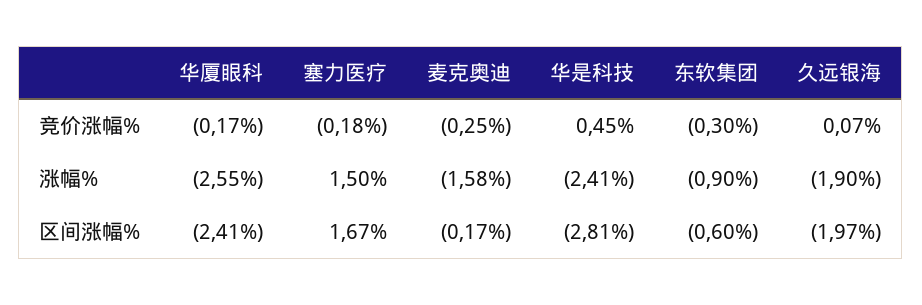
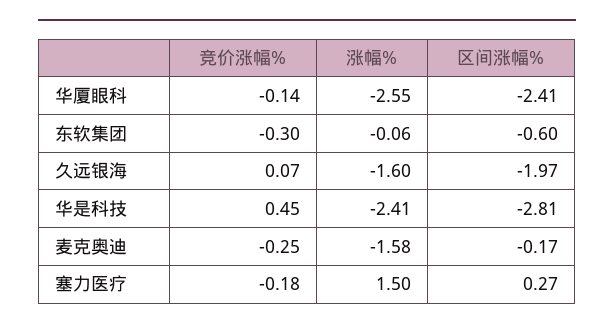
华厦眼科, 竞价涨幅%: -0.17 -> -0.14
东软集团, 涨幅%: -0.9 -> -0.06
久远银海, 涨幅%: -1.9 -> -1.6
塞力医疗, 区间涨幅%: 1.67 -> 0.27

